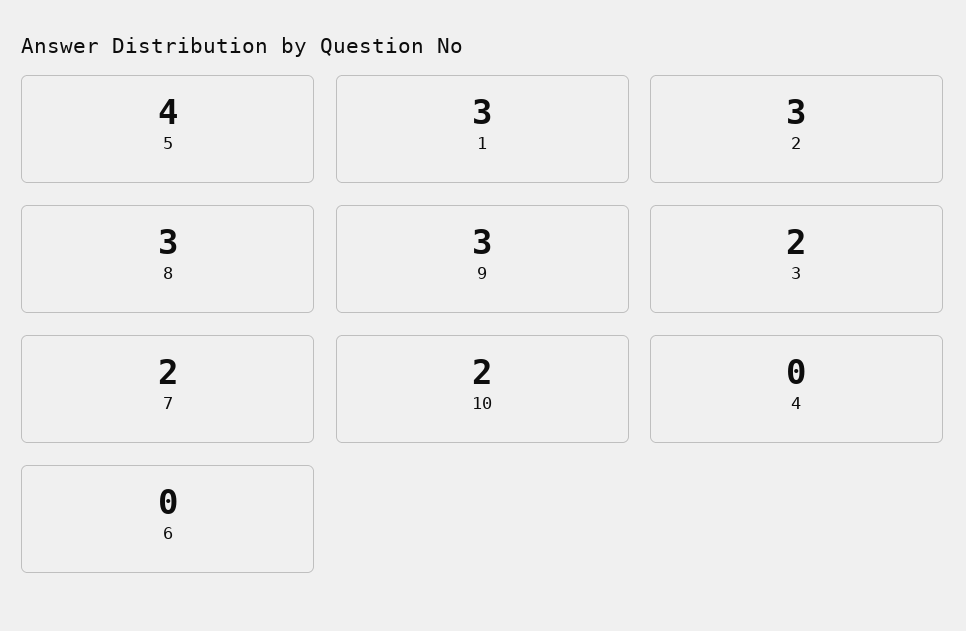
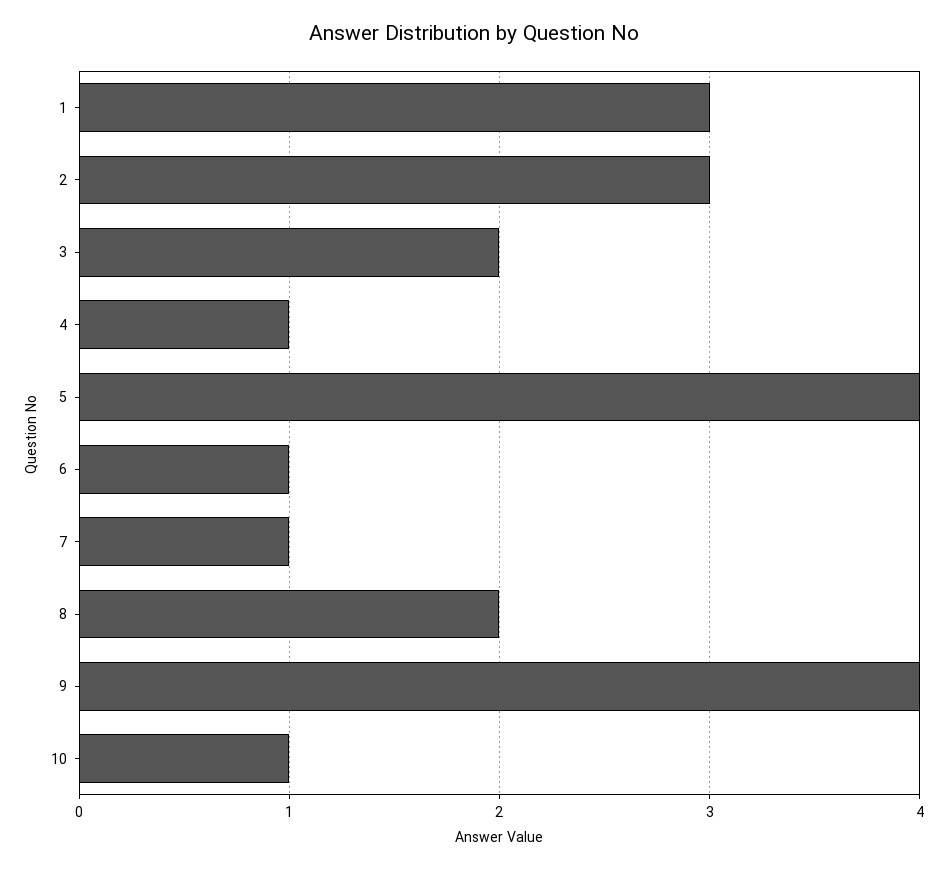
8: 3 -> 2
9: 3 -> 4
7: 2 -> 1
10: 2 -> 1
4: 0 -> 1
6: 0 -> 1

